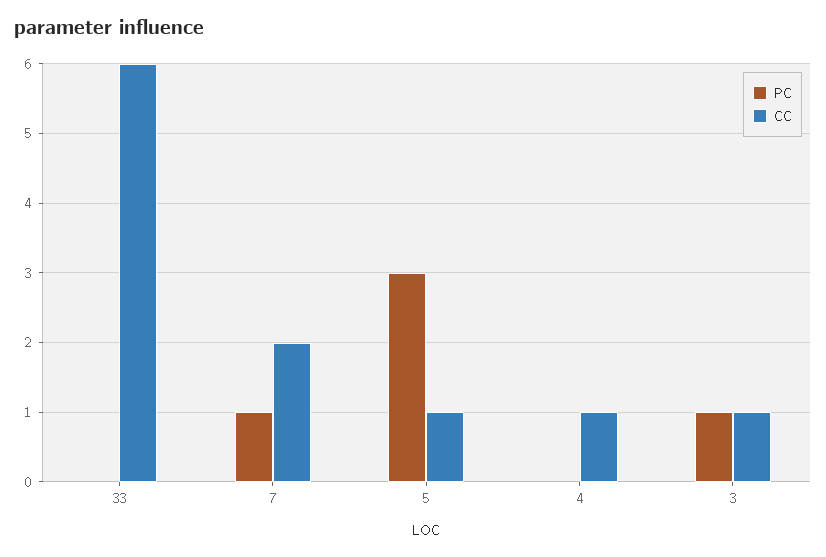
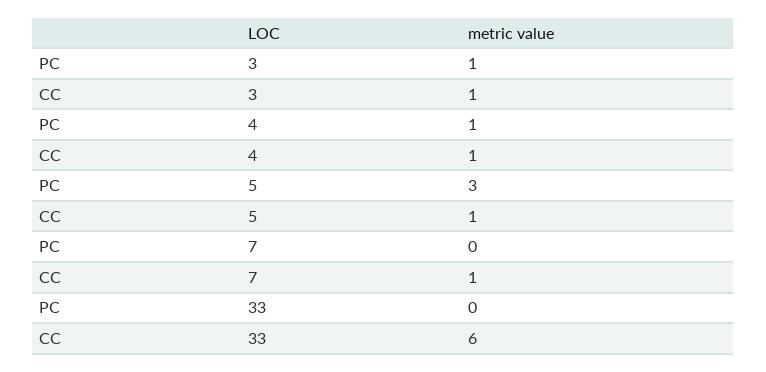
PC, 7: 1 -> 0
CC, 7: 2 -> 1
PC, 4: 0 -> 1

